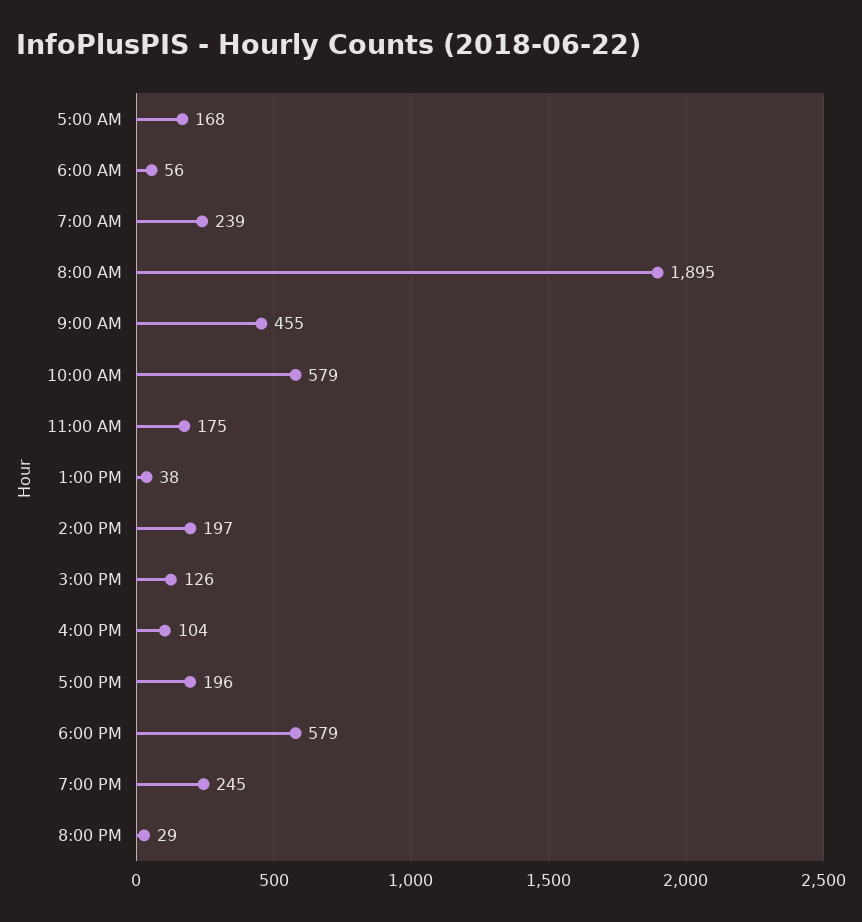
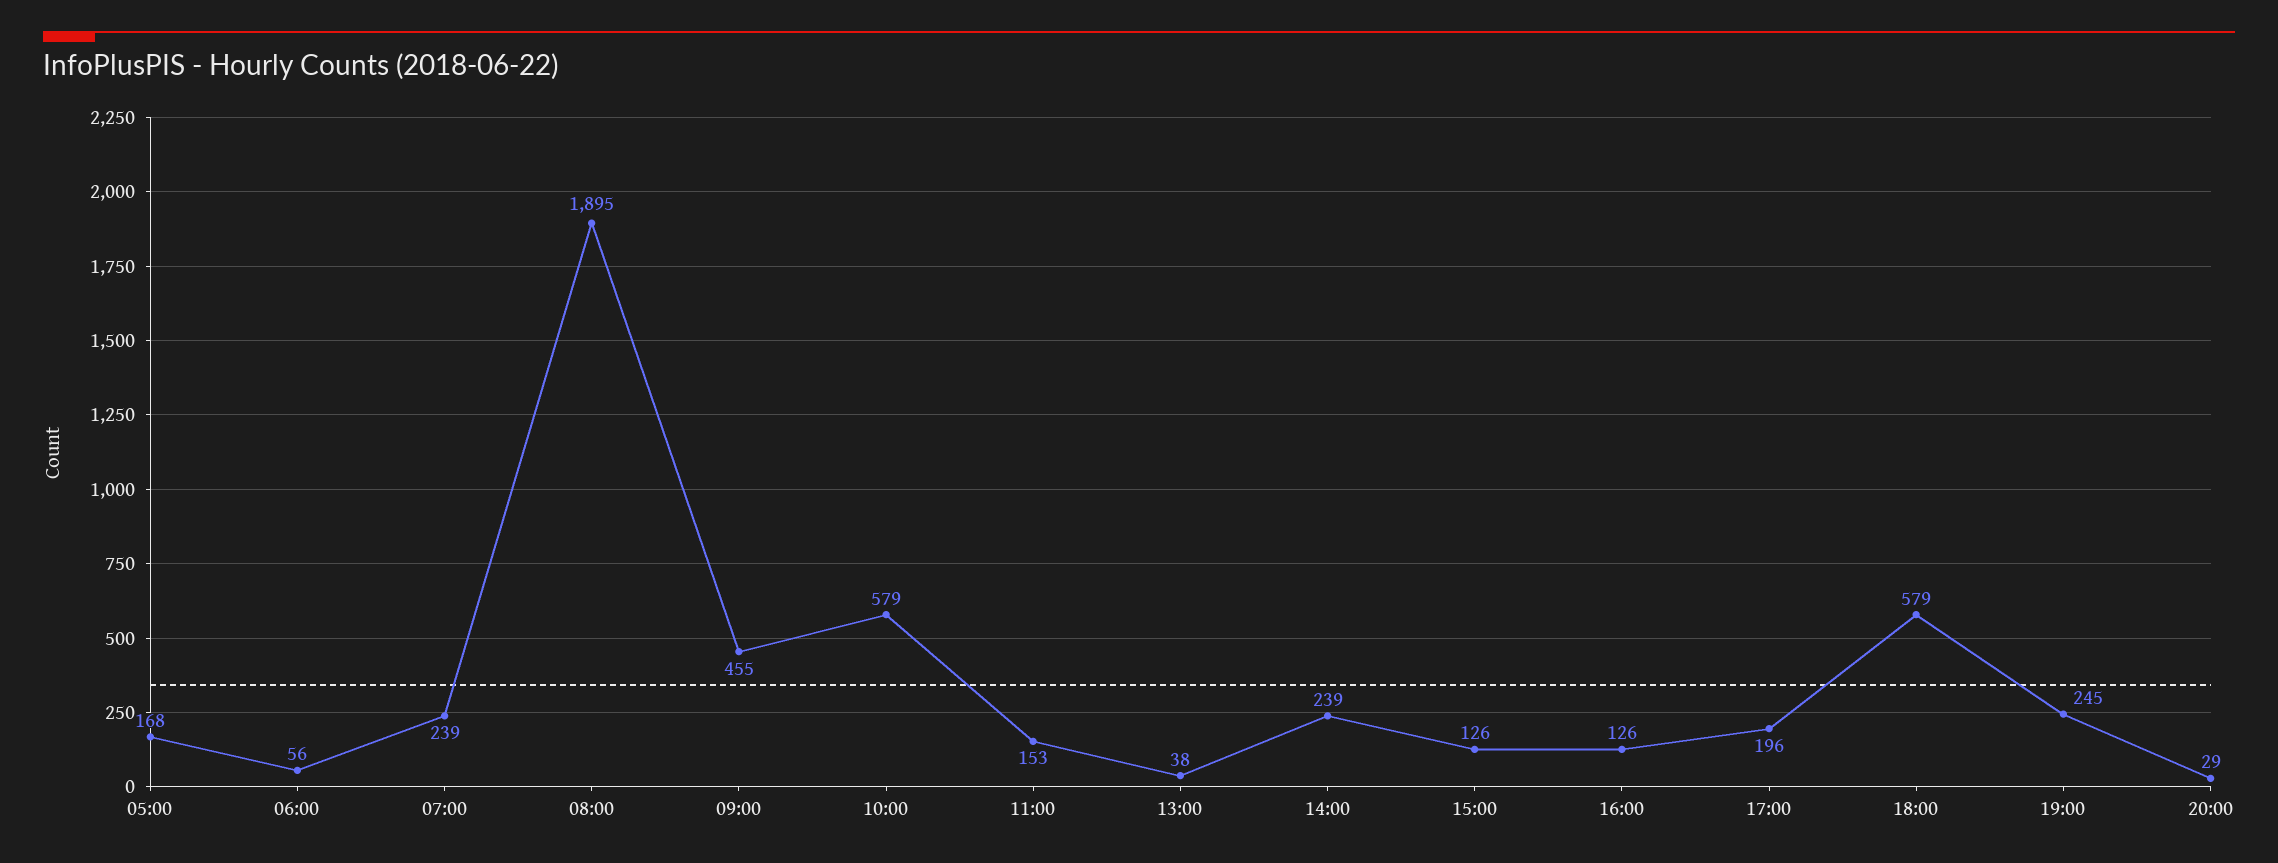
11:00 AM: 175 -> 153
2:00 PM: 197 -> 239
4:00 PM: 104 -> 126

